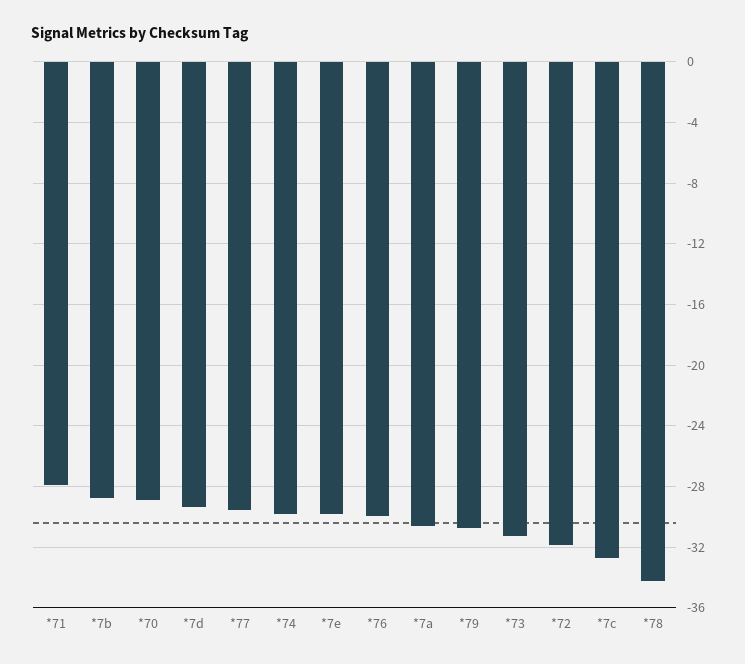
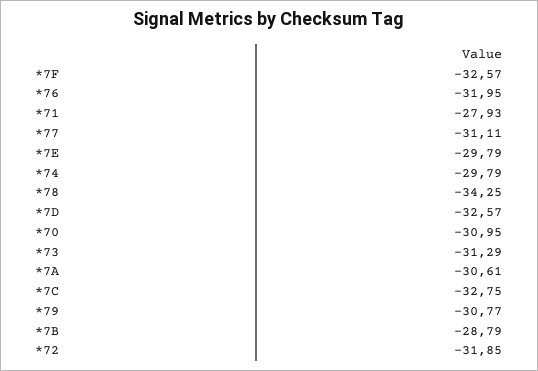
*70: -29 -> -30.95
*7d: -29.5 -> -32.57
*77: -29.5 -> -31.11
*76: -30 -> -31.95
*7F: none -> -32.57

